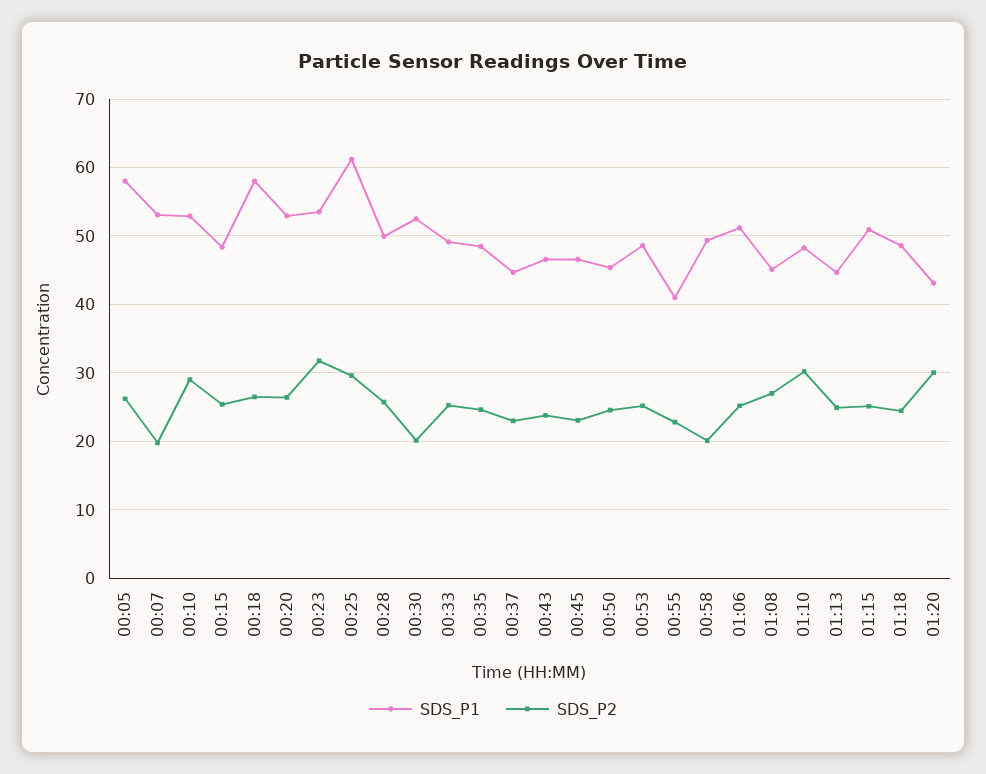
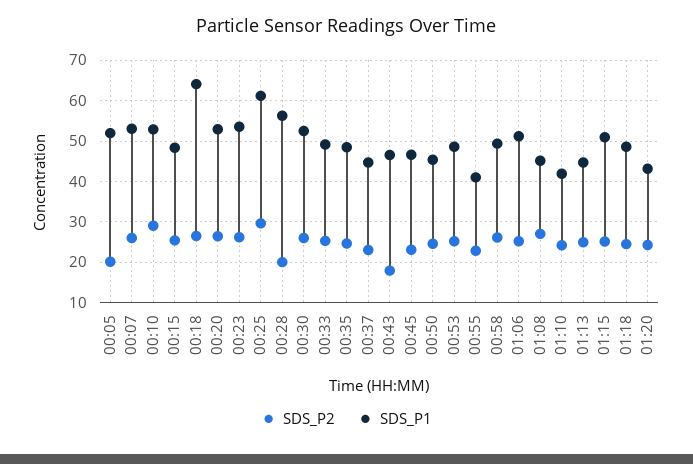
SDS_P1, 00:05: 58 -> 52
SDS_P2, 00:05: 26 -> 20
SDS_P2, 00:07: 20 -> 26
SDS_P1, 00:18: 58 -> 64
SDS_P2, 00:23: 32 -> 26
SDS_P1, 00:28: 50 -> 56
SDS_P2, 00:28: 26 -> 20
SDS_P2, 00:30: 20 -> 26
SDS_P2, 00:43: 24 -> 18
SDS_P2, 00:58: 20 -> 26
SDS_P1, 01:10: 48 -> 42
SDS_P2, 01:10: 30 -> 24
SDS_P2, 01:20: 30 -> 24

